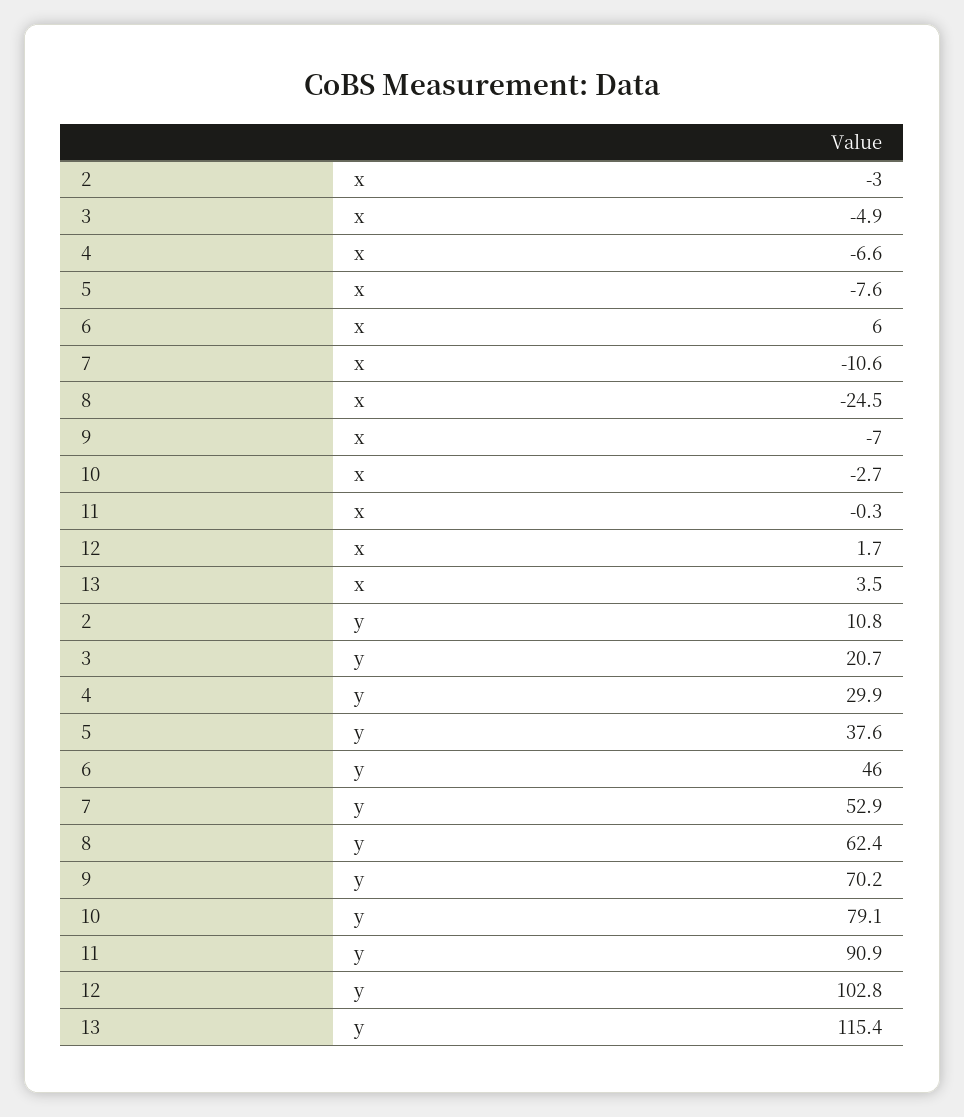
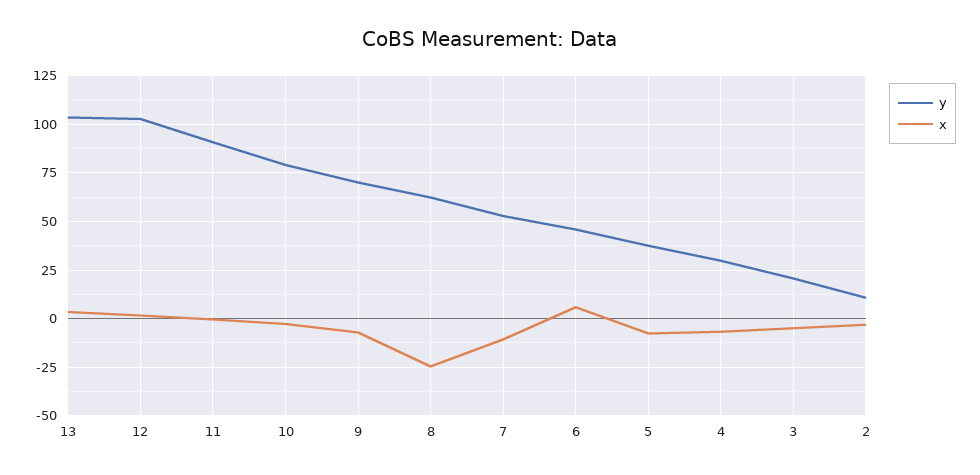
y, 13: 115.4 -> 105

